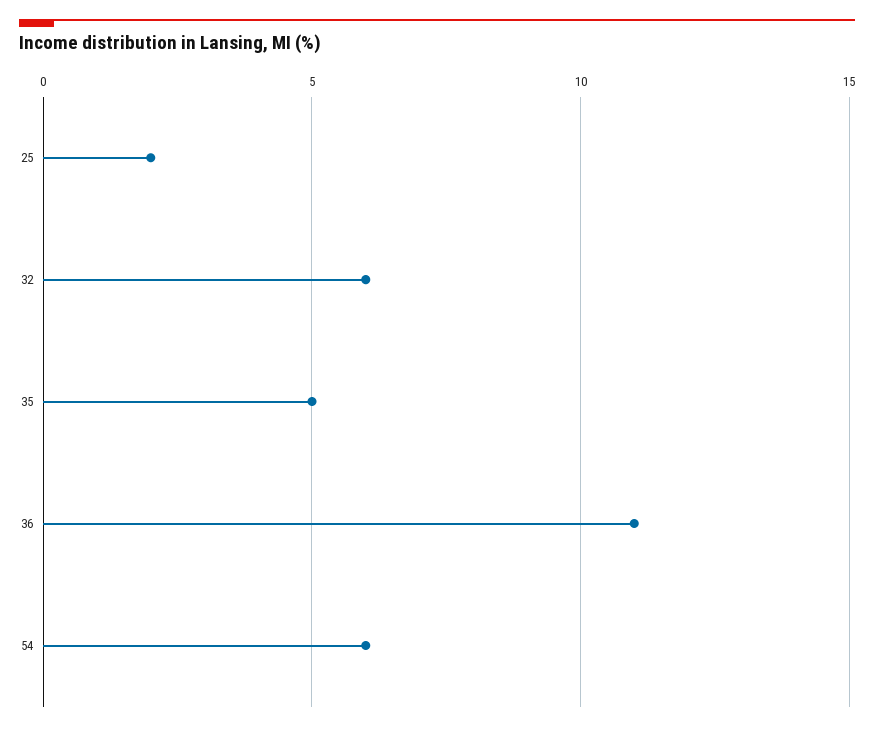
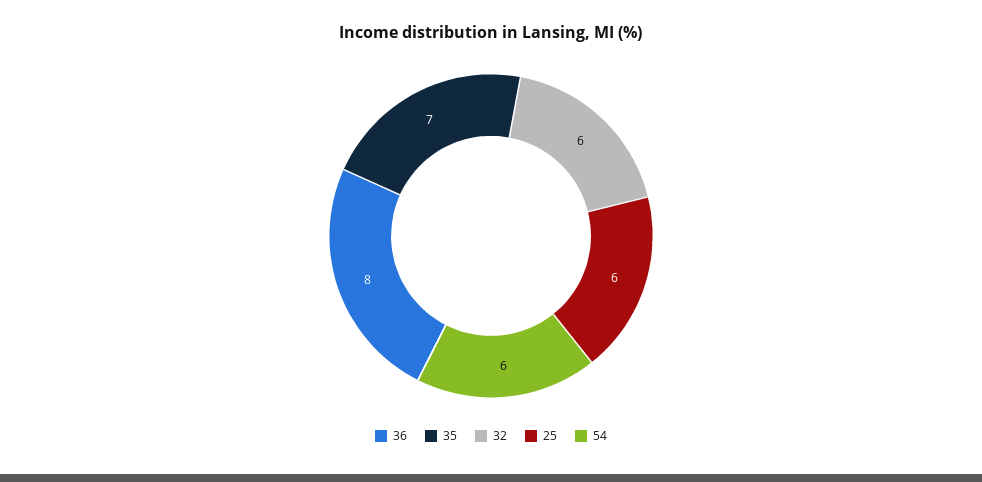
25: 2 -> 6
35: 5 -> 7
36: 11 -> 8

